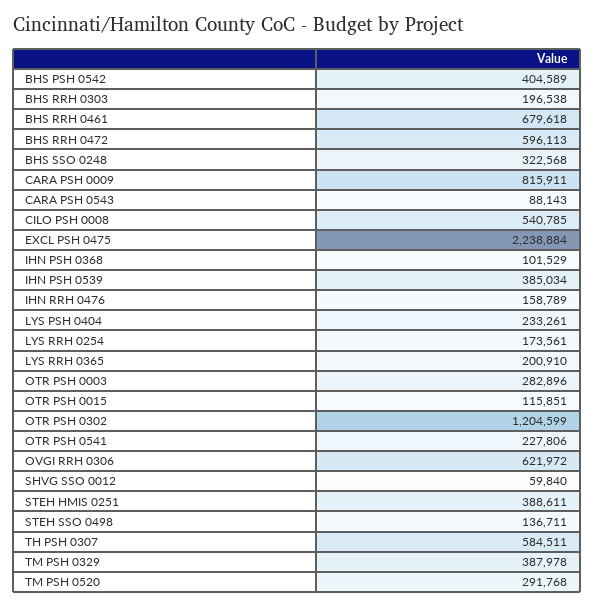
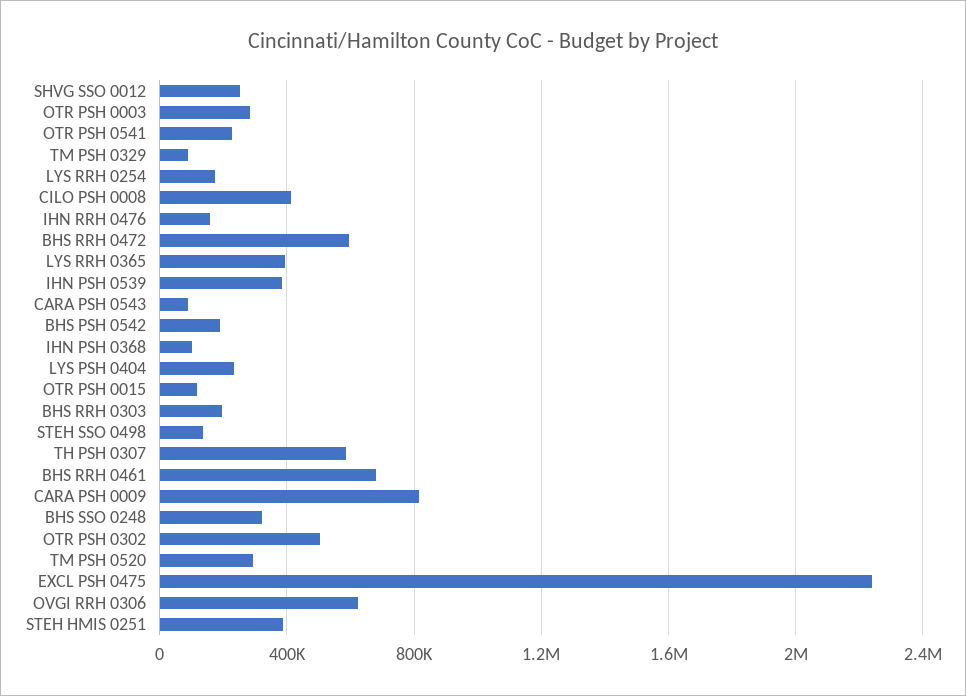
BHS PSH 0542: 404589 -> 200000
CILO PSH 0008: 540785 -> 400000
LYS RRH 0365: 200910 -> 400000
OTR PSH 0302: 1204599 -> 500000
SHVG SSO 0012: 59840 -> 250000
TM PSH 0329: 387978 -> 100000

